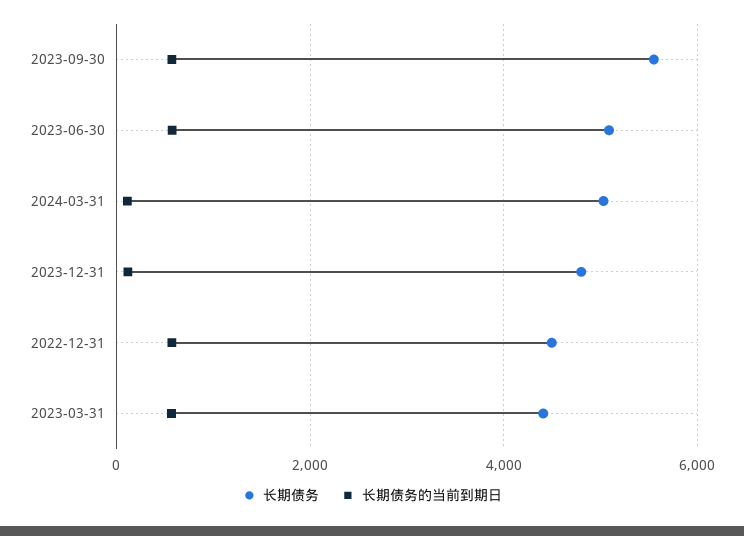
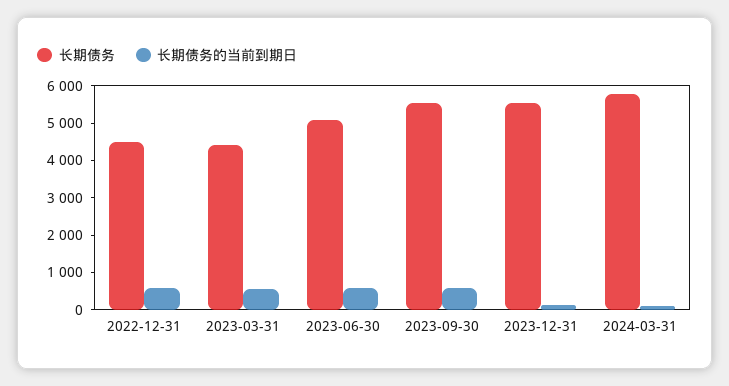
长期债务, 2024-03-31: 5000 -> 5750
长期债务, 2023-12-31: 4800 -> 5500

